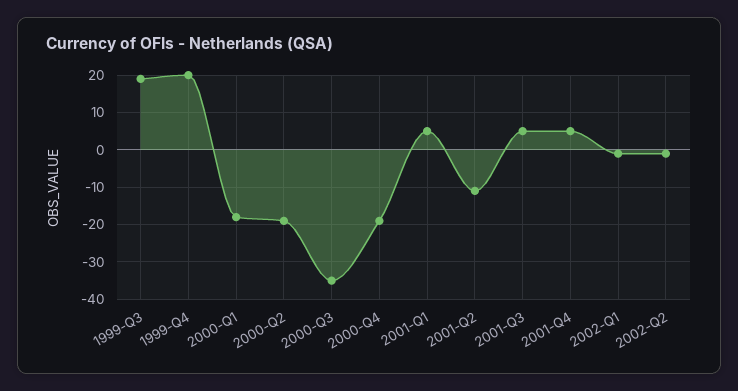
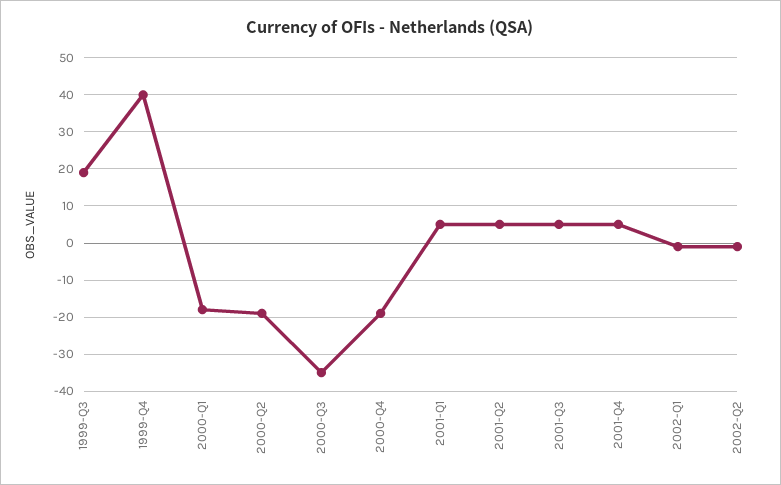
1999-Q4: 20 -> 40
2001-Q2: -10 -> 5

